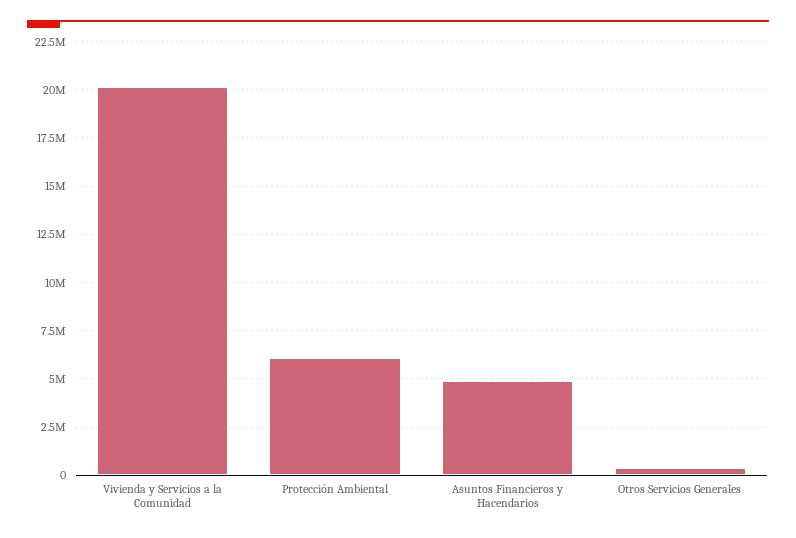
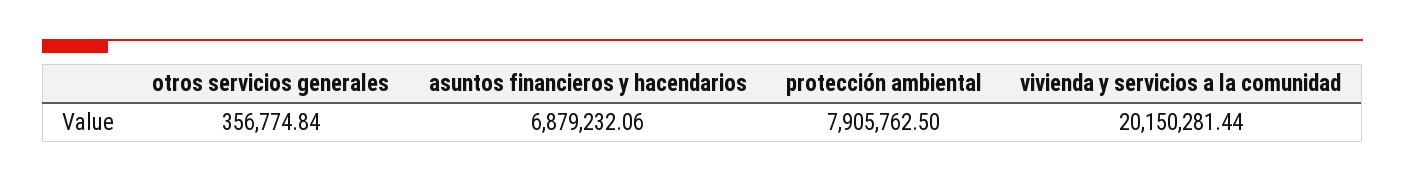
Protección Ambiental: 6000000 -> 7905762.5
Asuntos Financieros y Hacendarios: 5000000 -> 6879232.06

